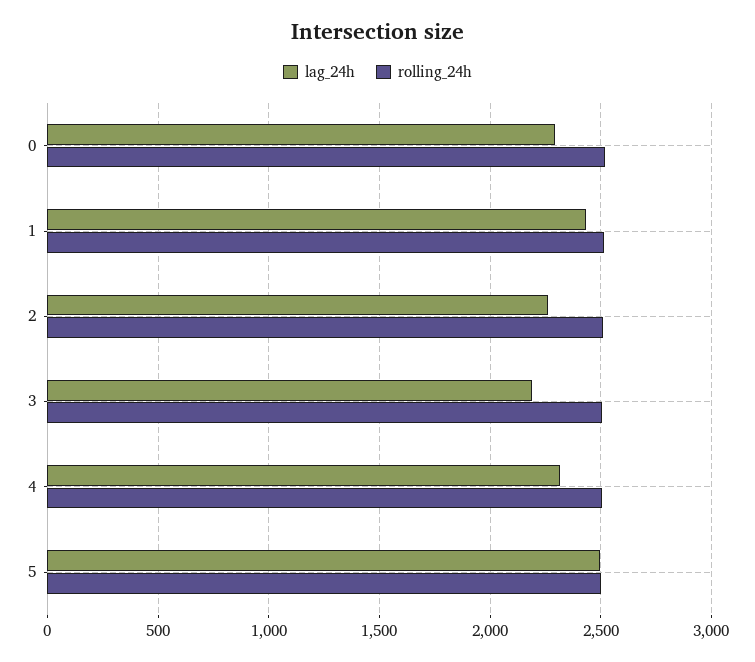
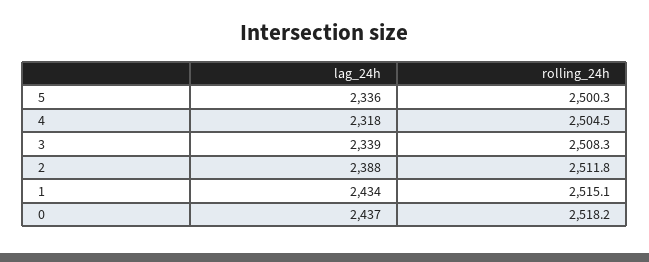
lag_24h, 0: 2300 -> 2437
lag_24h, 2: 2250 -> 2388
lag_24h, 3: 2200 -> 2339
lag_24h, 5: 2500 -> 2336

